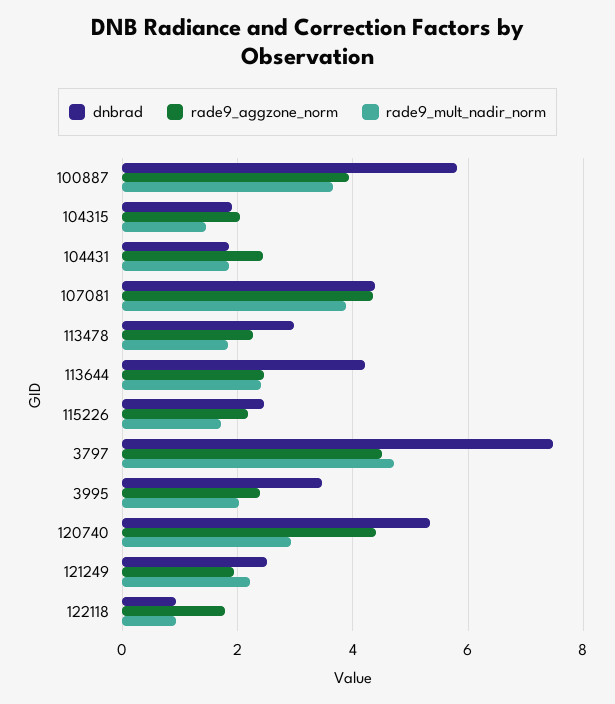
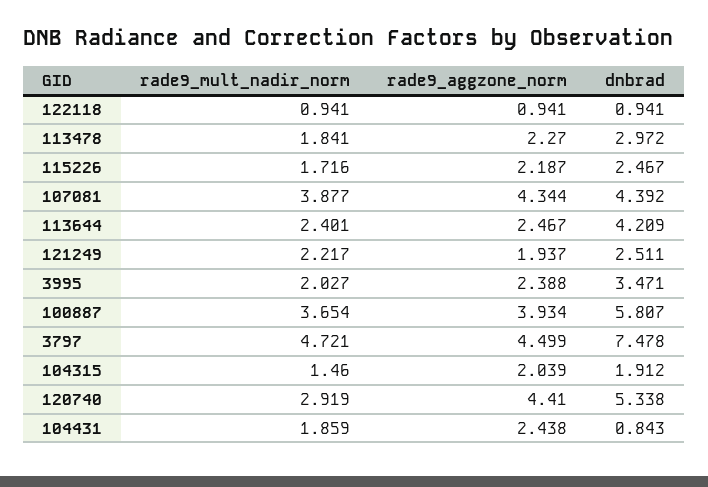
dnbrad, 104431: 1.8 -> 0.843
rade9_aggzone_norm, 122118: 1.8 -> 0.941

